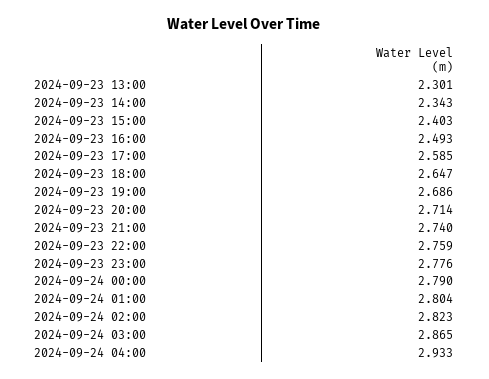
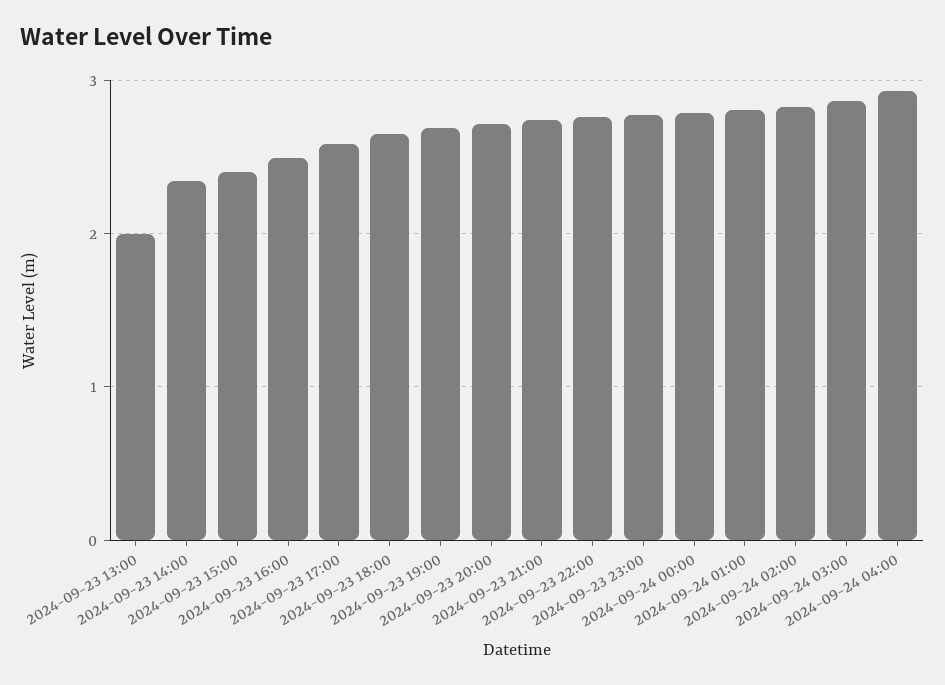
2024-09-23 13:00: 2.301 -> 2

